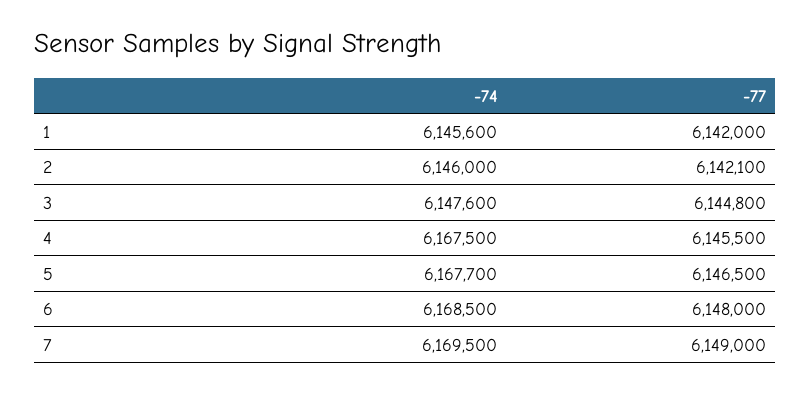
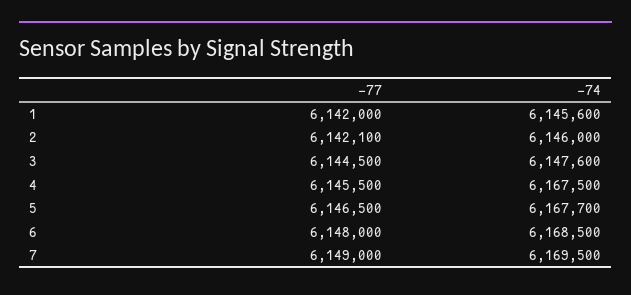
-77, 3: 6144800 -> 6144500

